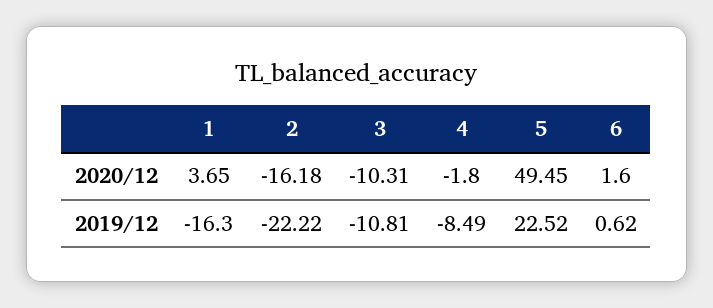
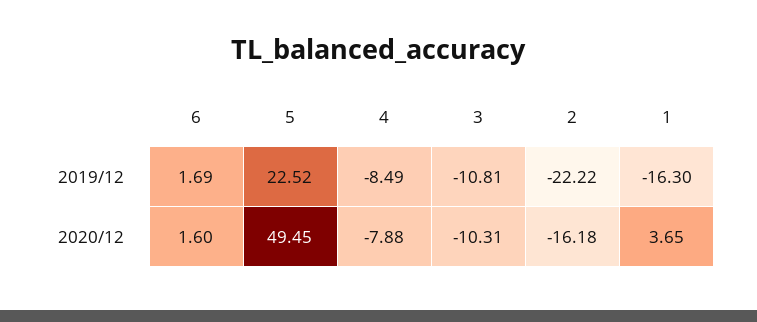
4, 2020/12: -1.8 -> -7.88
6, 2019/12: 0.62 -> 1.69

